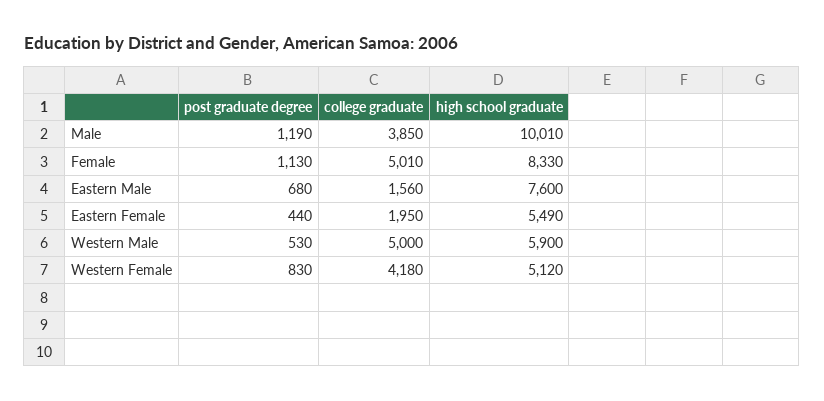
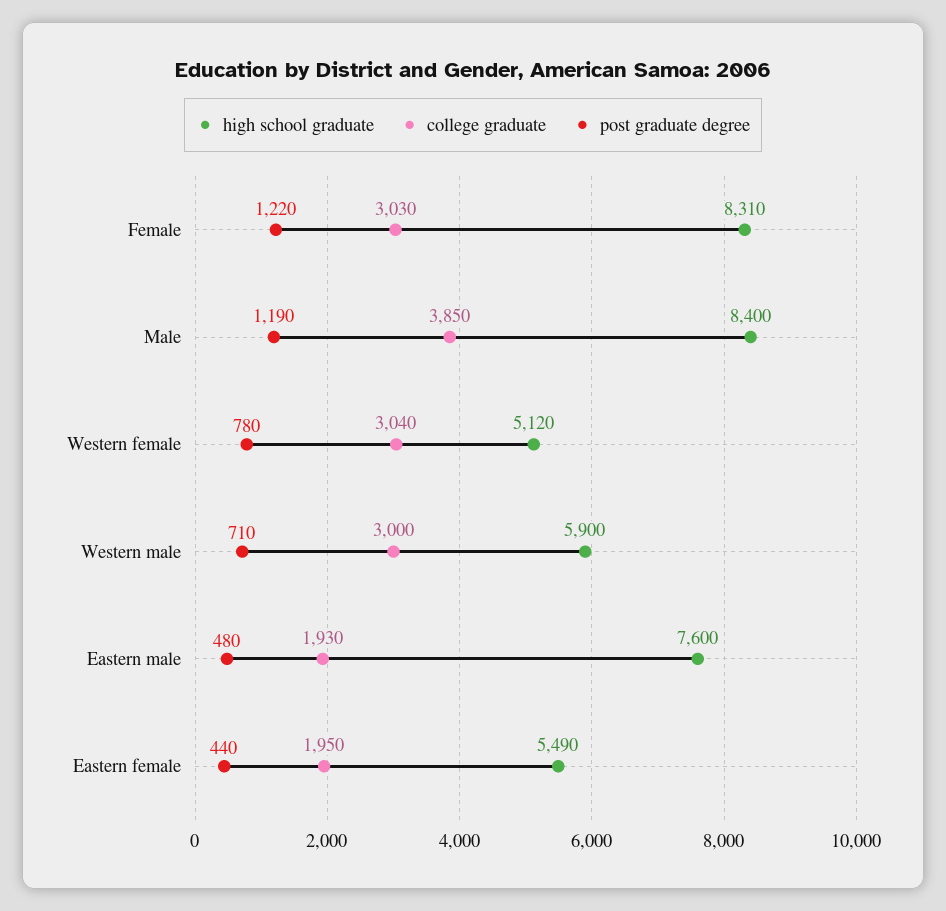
high school graduate, Male: 10010 -> 8400
post graduate degree, Female: 1130 -> 1220
college graduate, Female: 5010 -> 3030
high school graduate, Female: 8330 -> 8310
post graduate degree, Eastern Male: 680 -> 480
college graduate, Eastern Male: 1560 -> 1930
post graduate degree, Western Male: 530 -> 710
college graduate, Western Male: 5000 -> 3000
post graduate degree, Western Female: 830 -> 780
college graduate, Western Female: 4180 -> 3040

